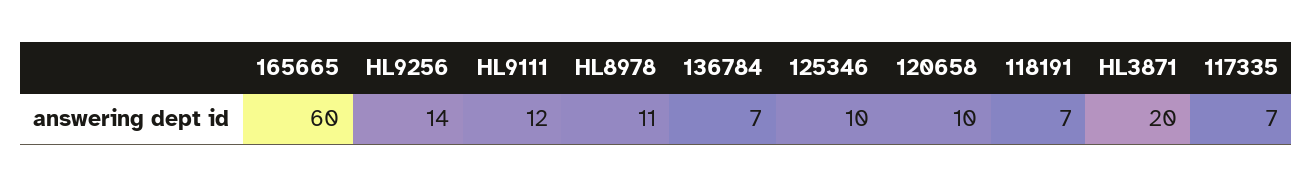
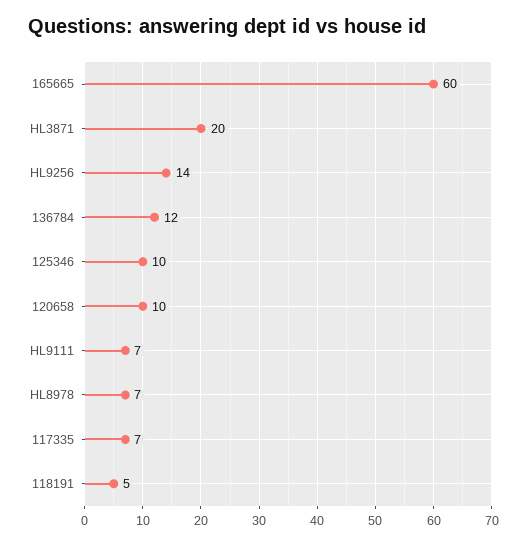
HL9111: 12 -> 7
HL8978: 11 -> 7
136784: 7 -> 12
118191: 7 -> 5

